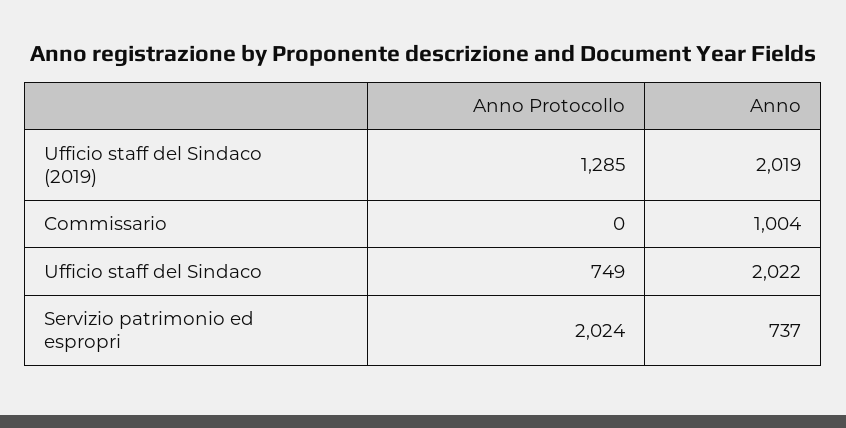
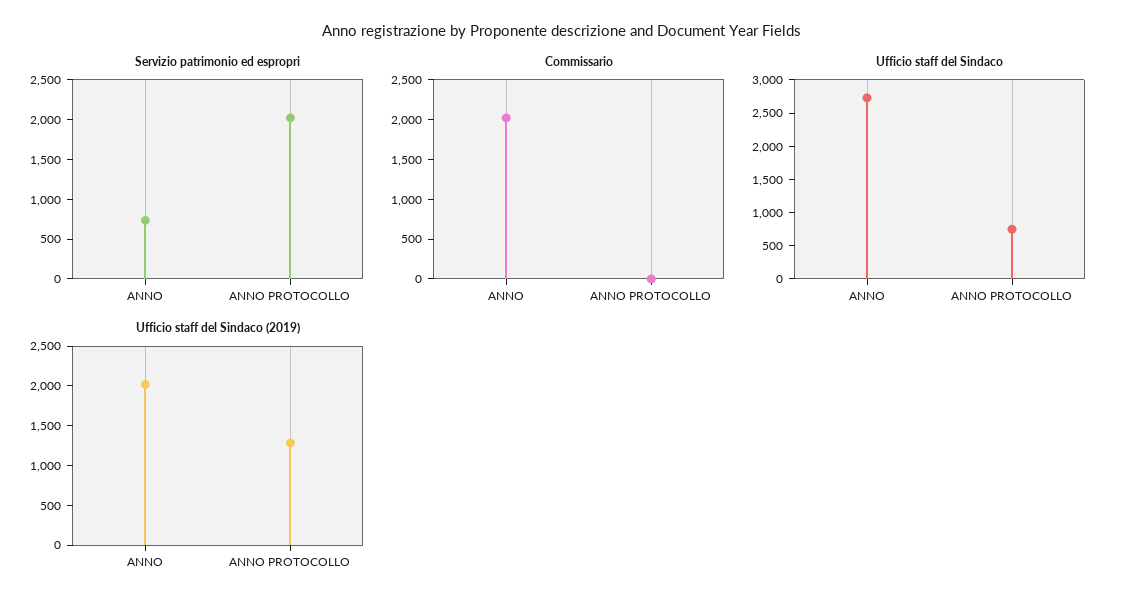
Commissario, Anno: 1004 -> 2000
Ufficio staff del Sindaco, Anno: 2022 -> 2750

